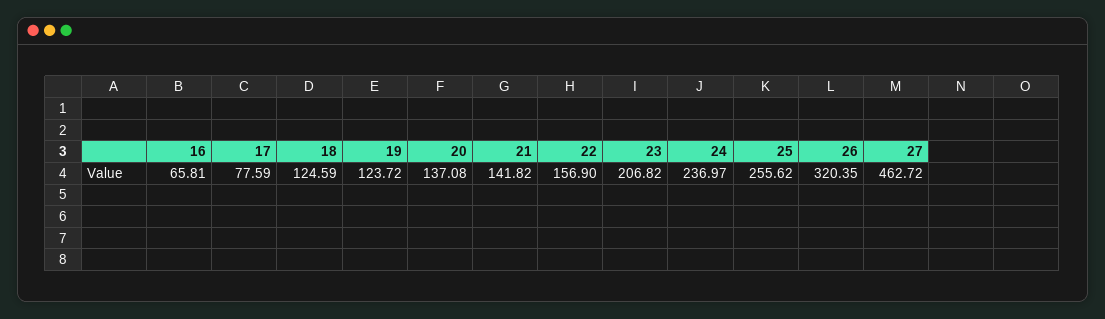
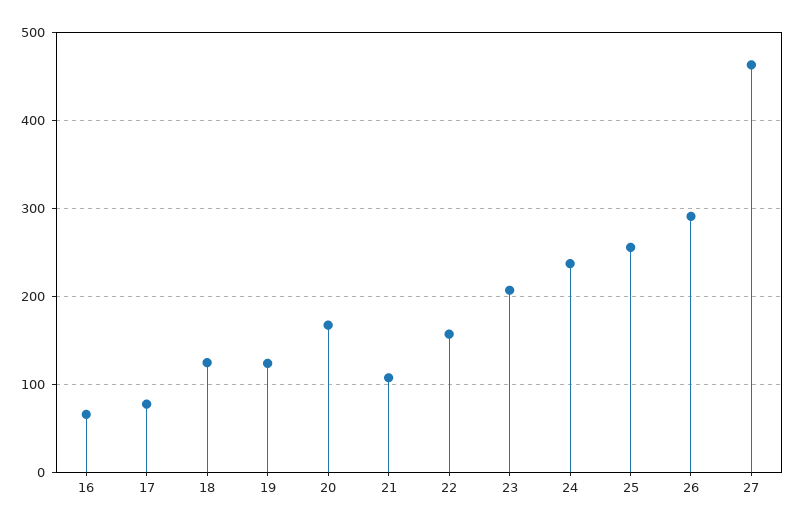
20: 137.08 -> 170
21: 141.82 -> 110
26: 320.35 -> 290

